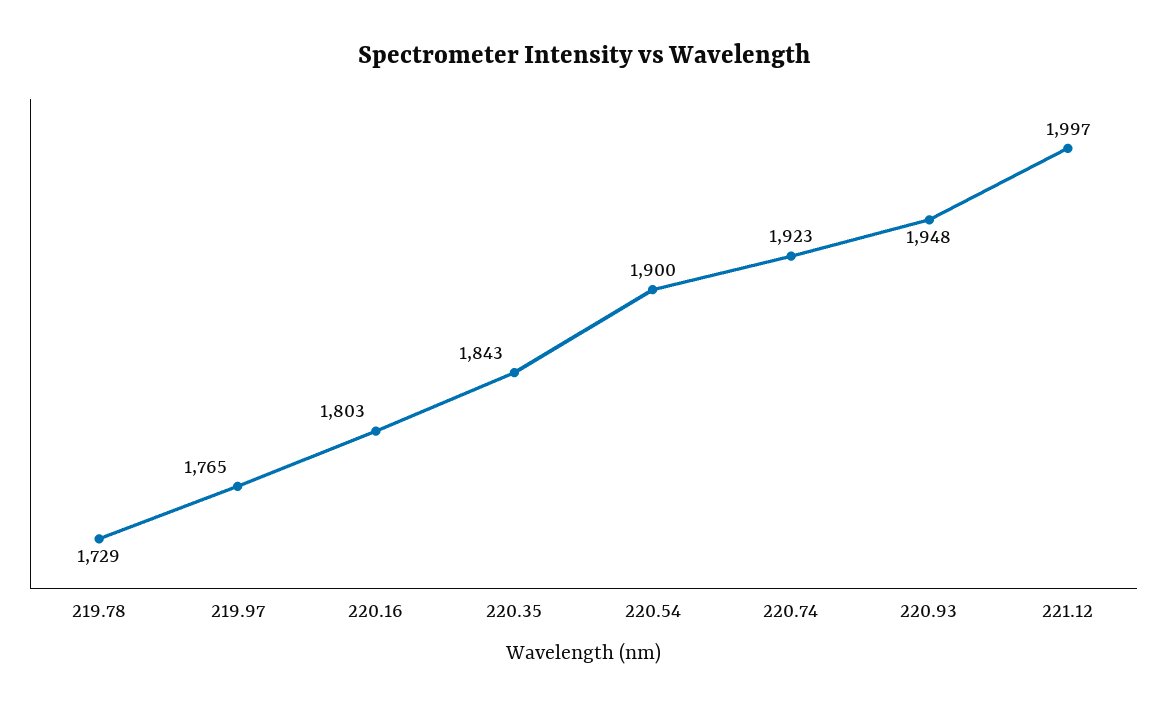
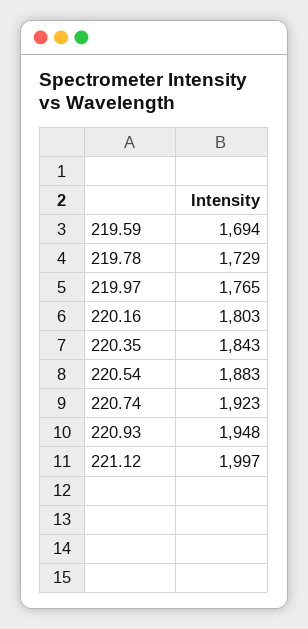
220.54: 1900 -> 1883
219.59: none -> 1694

